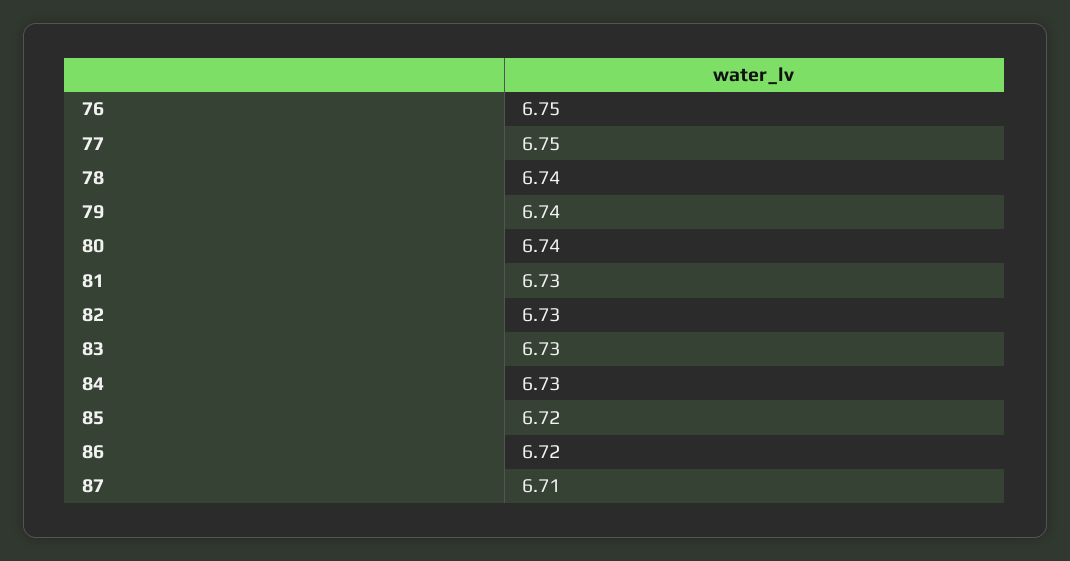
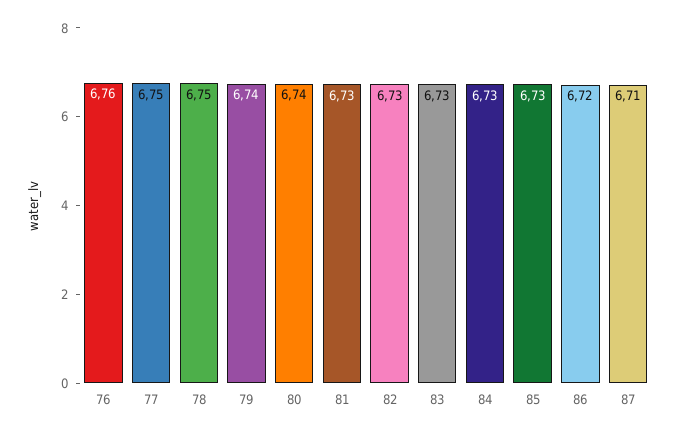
76: 6.75 -> 6.76
78: 6.74 -> 6.75
85: 6.72 -> 6.73

